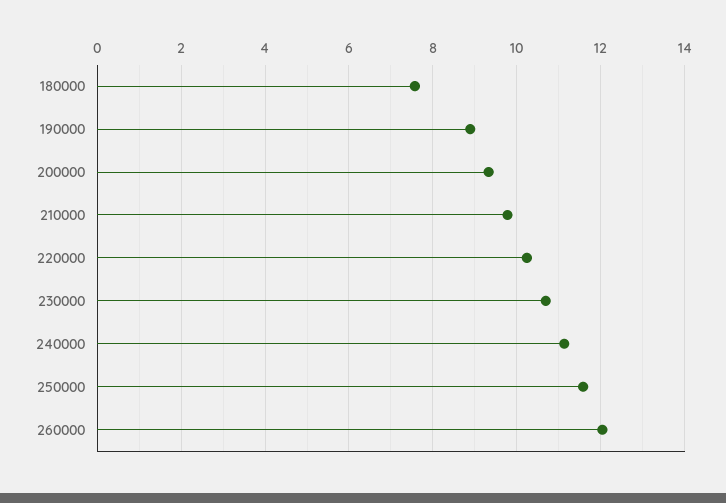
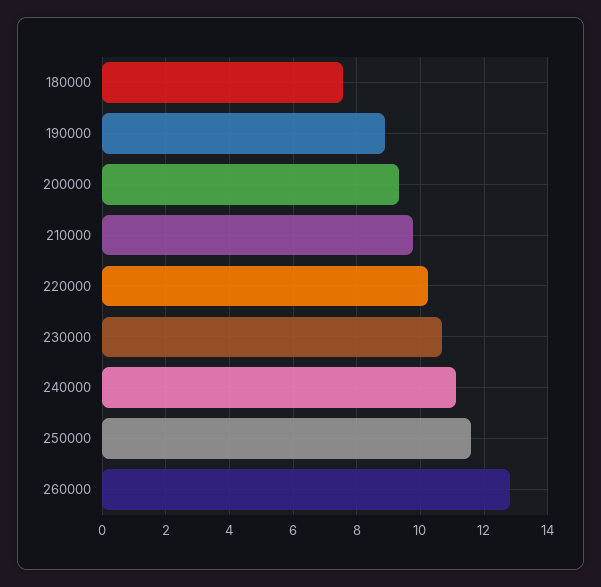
260000: 12 -> 12.8

